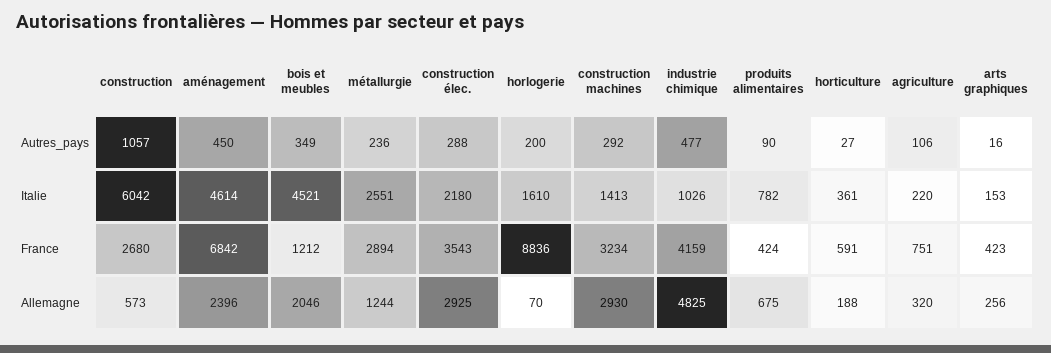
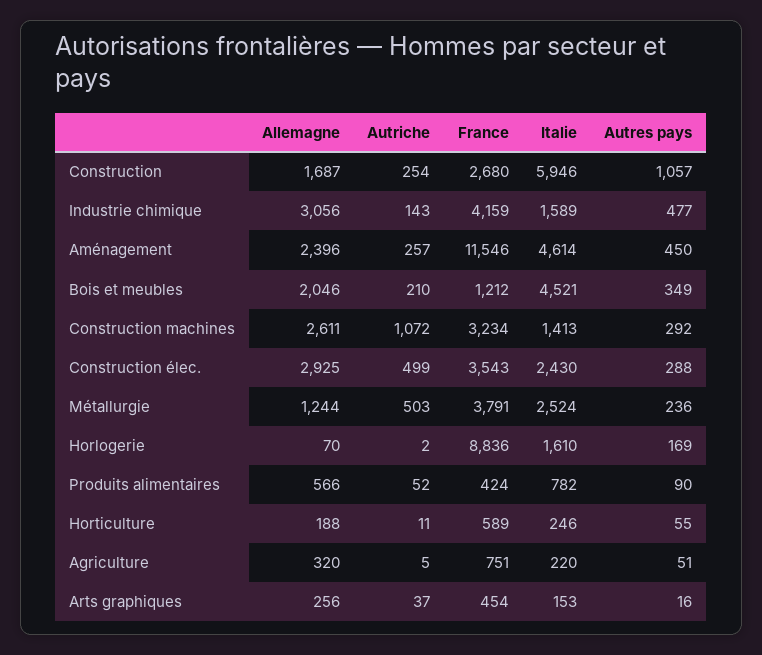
horlogerie, Autres_pays: 200 -> 169
horticulture, Autres_pays: 27 -> 55
agriculture, Autres_pays: 106 -> 51
construction, Italie: 6042 -> 5946
métallurgie, Italie: 2551 -> 2524
construction élec., Italie: 2180 -> 2430
industrie chimique, Italie: 1026 -> 1589
horticulture, Italie: 361 -> 246
aménagement, France: 6842 -> 11546
métallurgie, France: 2894 -> 3791
horticulture, France: 591 -> 589
arts graphiques, France: 423 -> 454
construction, Allemagne: 573 -> 1687
construction machines, Allemagne: 2930 -> 2611
industrie chimique, Allemagne: 4825 -> 3056
produits alimentaires, Allemagne: 675 -> 566
construction, Autriche: none -> 254
industrie chimique, Autriche: none -> 143
aménagement, Autriche: none -> 257
bois et meubles, Autriche: none -> 210
construction machines, Autriche: none -> 1072
construction élec., Autriche: none -> 499
métallurgie, Autriche: none -> 503
horlogerie, Autriche: none -> 2
produits alimentaires, Autriche: none -> 52
horticulture, Autriche: none -> 11
agriculture, Autriche: none -> 5
arts graphiques, Autriche: none -> 37

